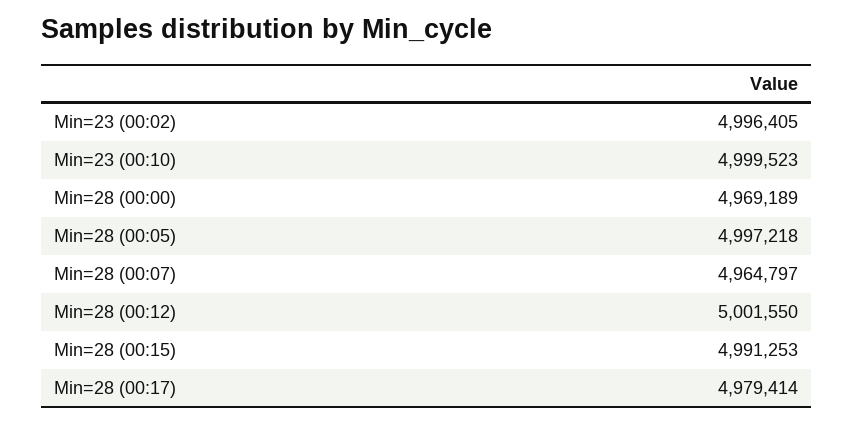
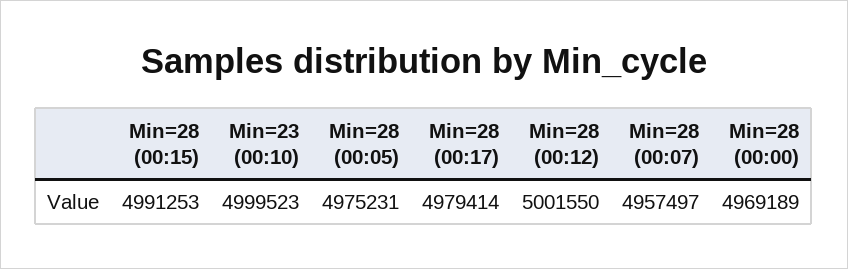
Min=23 (00:02): 4996405 -> none
Min=28 (00:05): 4997218 -> 4975231
Min=28 (00:07): 4964797 -> 4957497

